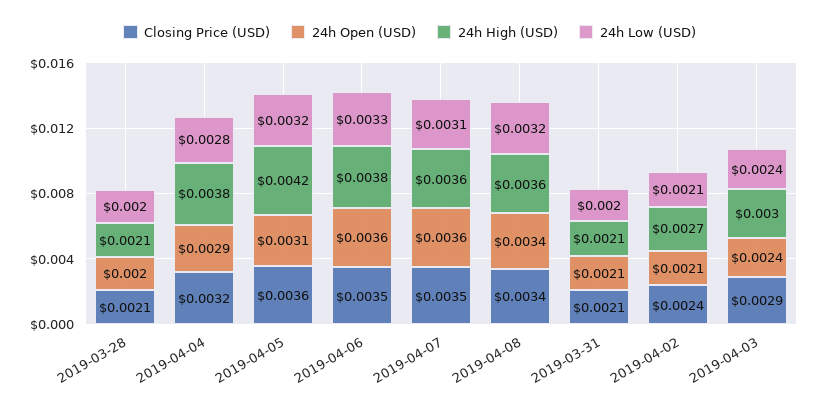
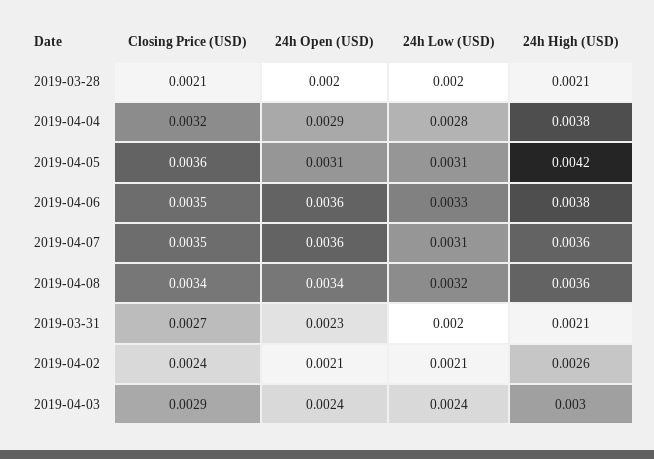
24h Low (USD), 2019-04-05: 0.0032 -> 0.0031
Closing Price (USD), 2019-03-31: 0.0021 -> 0.0027
24h Open (USD), 2019-03-31: 0.0021 -> 0.0023
24h High (USD), 2019-04-02: 0.0027 -> 0.0026

